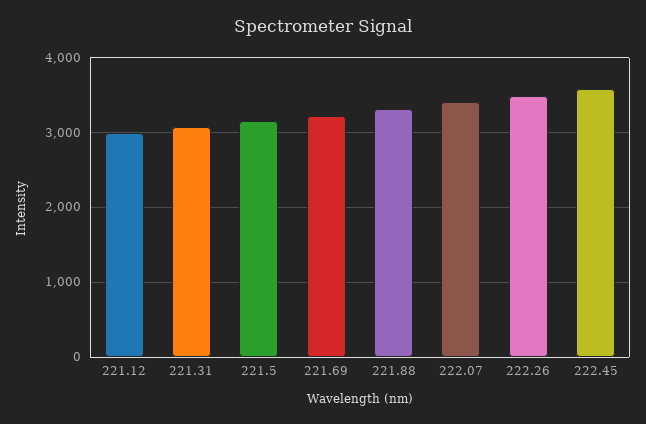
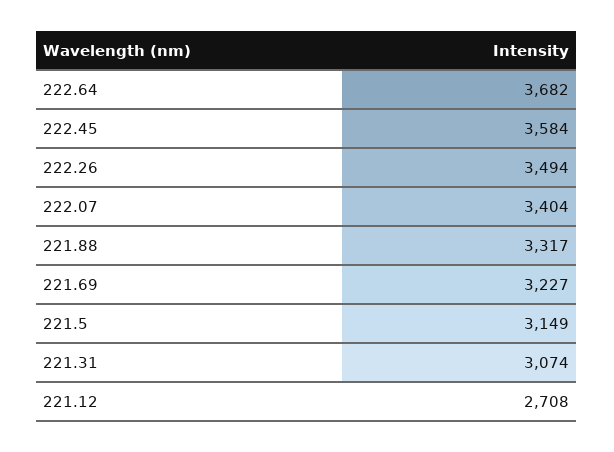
221.12: 3000 -> 2708
222.64: none -> 3682

